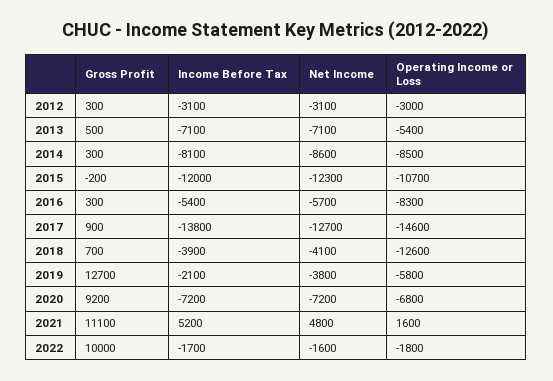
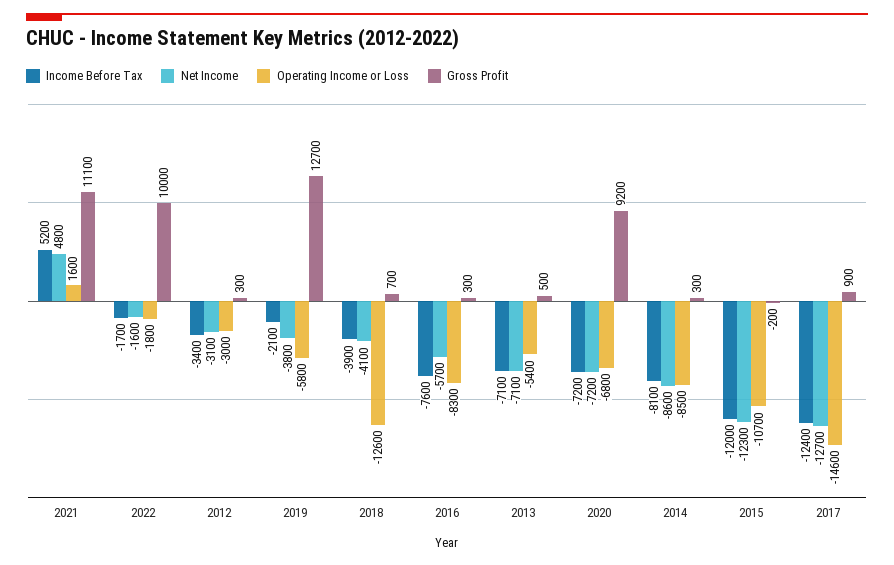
Income Before Tax, 2012: -3100 -> -3400
Income Before Tax, 2016: -5400 -> -7600
Income Before Tax, 2017: -13800 -> -12400

